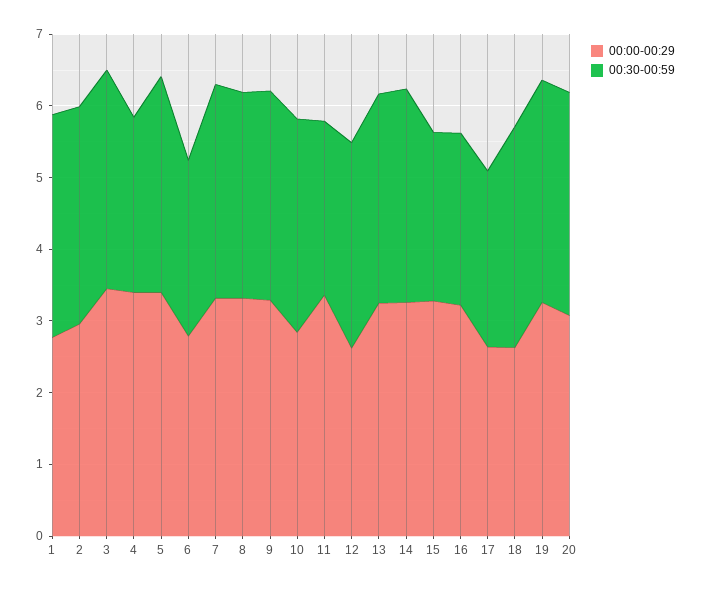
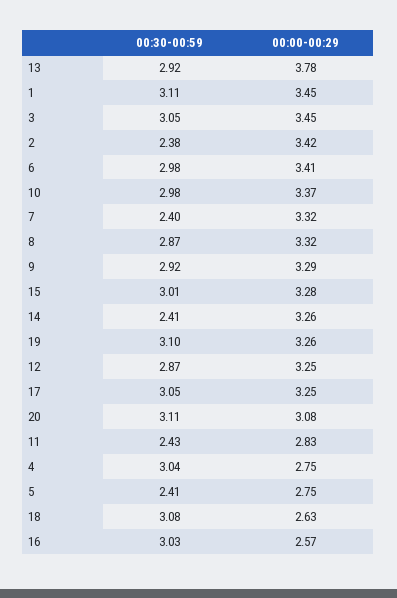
00:00-00:29, 1: 2.8 -> 3.45
00:00-00:29, 2: 3 -> 3.42
00:30-00:59, 2: 3 -> 2.38
00:00-00:29, 4: 3.4 -> 2.75
00:30-00:59, 4: 2.4 -> 3.04
00:00-00:29, 5: 3.4 -> 2.75
00:30-00:59, 5: 3 -> 2.41
00:00-00:29, 6: 2.8 -> 3.41
00:30-00:59, 6: 2.4 -> 2.98
00:30-00:59, 7: 3 -> 2.4
00:00-00:29, 10: 2.8 -> 3.37
00:00-00:29, 11: 3.4 -> 2.83
00:00-00:29, 12: 2.6 -> 3.25
00:00-00:29, 13: 3.2 -> 3.78
00:30-00:59, 14: 3 -> 2.41
00:30-00:59, 15: 2.4 -> 3.01
00:00-00:29, 16: 3.2 -> 2.57
00:30-00:59, 16: 2.4 -> 3.03
00:00-00:29, 17: 2.6 -> 3.25
00:30-00:59, 17: 2.4 -> 3.05

